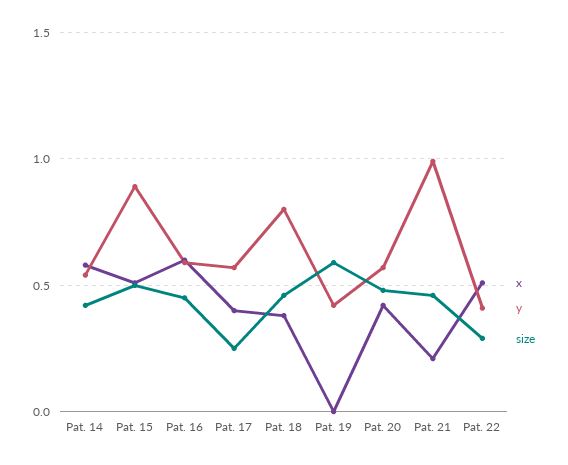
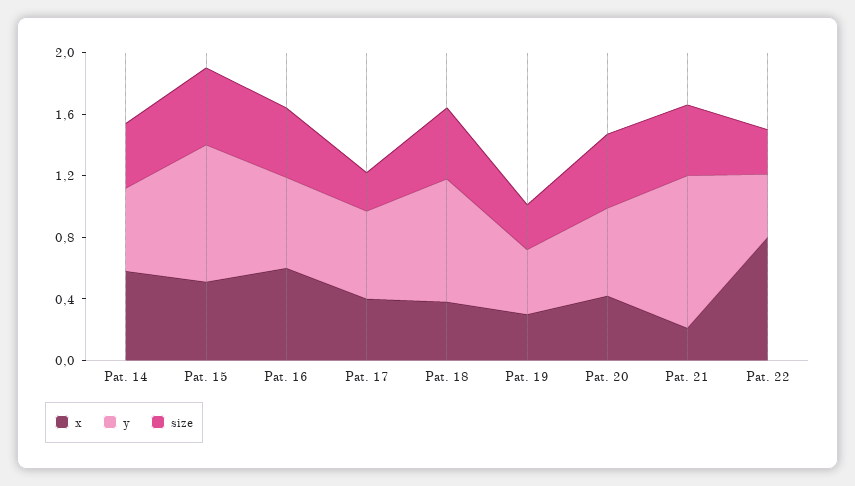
x, Pat. 19: 0 -> 0.3
size, Pat. 19: 0.6 -> 0.3
x, Pat. 22: 0.5 -> 0.8

